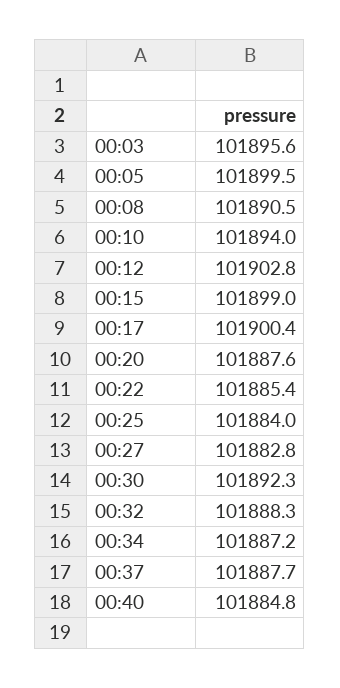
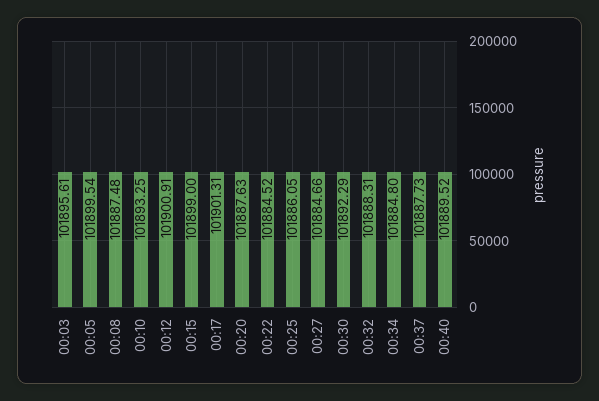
00:08: 101890.5 -> 101887.48
00:10: 101894 -> 101893.25
00:12: 101902.8 -> 101900.91
00:17: 101900.4 -> 101901.31
00:22: 101885.4 -> 101884.52
00:25: 101884 -> 101886.05
00:27: 101882.8 -> 101884.66
00:34: 101887.2 -> 101884.8
00:40: 101884.8 -> 101889.52

